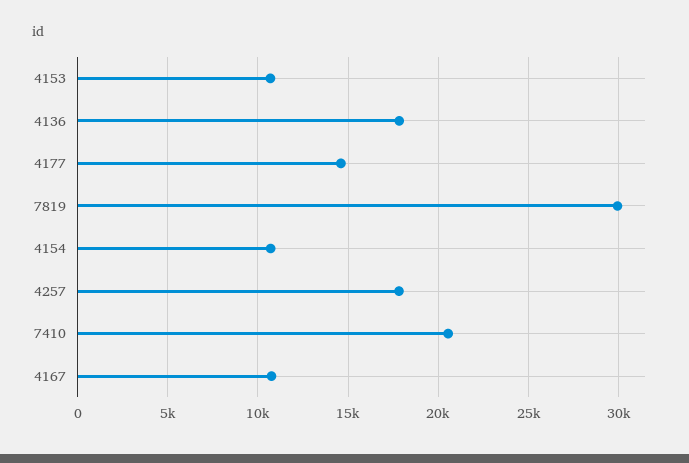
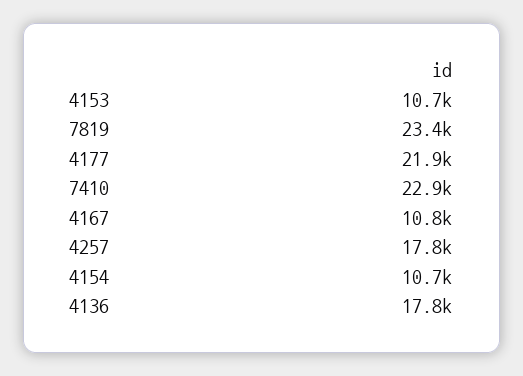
4177: 14500 -> 21900
7819: 30000 -> 23400
7410: 20500 -> 22900

